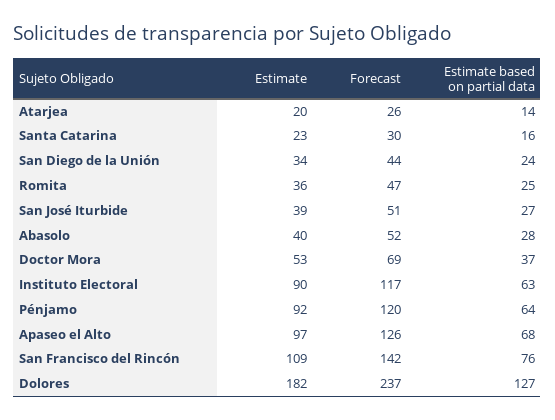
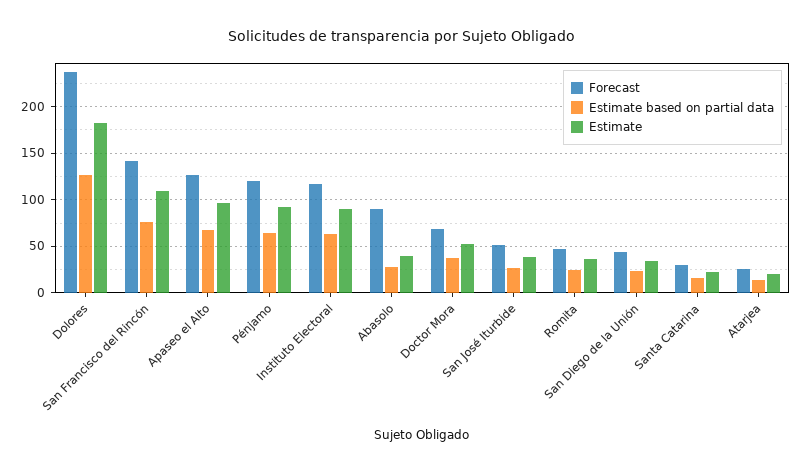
Forecast, Abasolo: 52 -> 90

